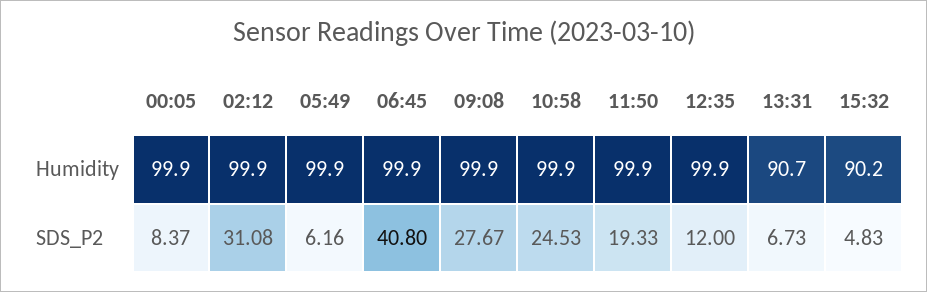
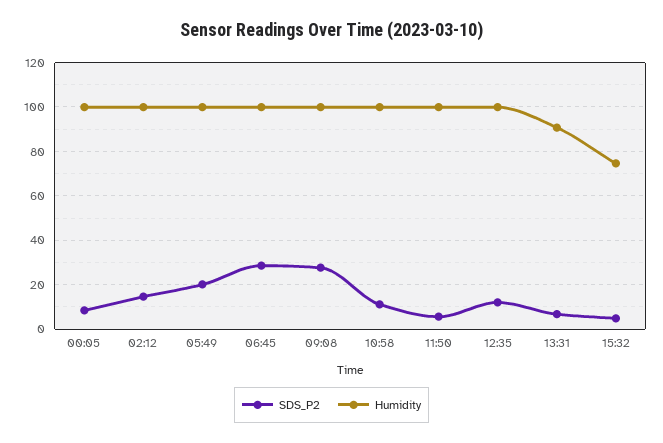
Humidity, 15:32: 90.2 -> 75
SDS_P2, 02:12: 31.08 -> 15
SDS_P2, 05:49: 6.16 -> 20
SDS_P2, 06:45: 40.8 -> 30
SDS_P2, 10:58: 24.53 -> 10
SDS_P2, 11:50: 19.33 -> 5

